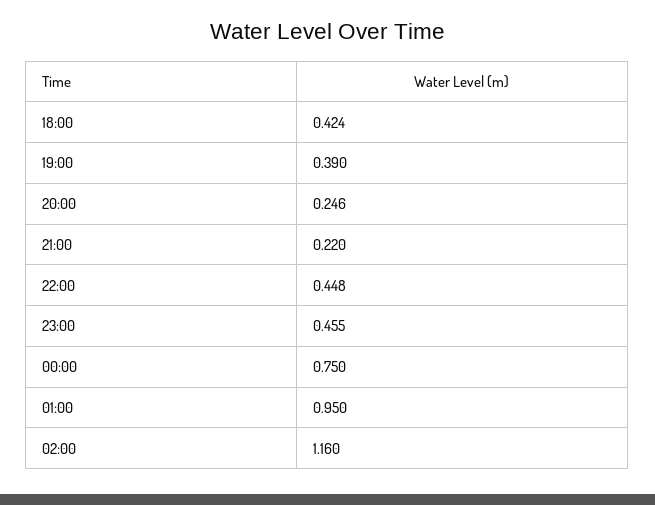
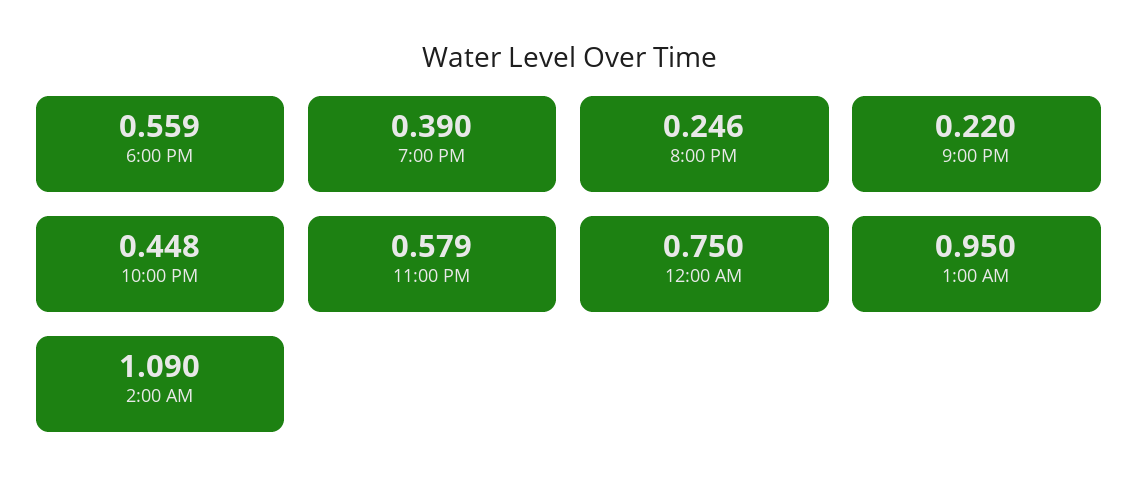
18:00: 0.424 -> 0.559
23:00: 0.455 -> 0.579
02:00: 1.16 -> 1.09

